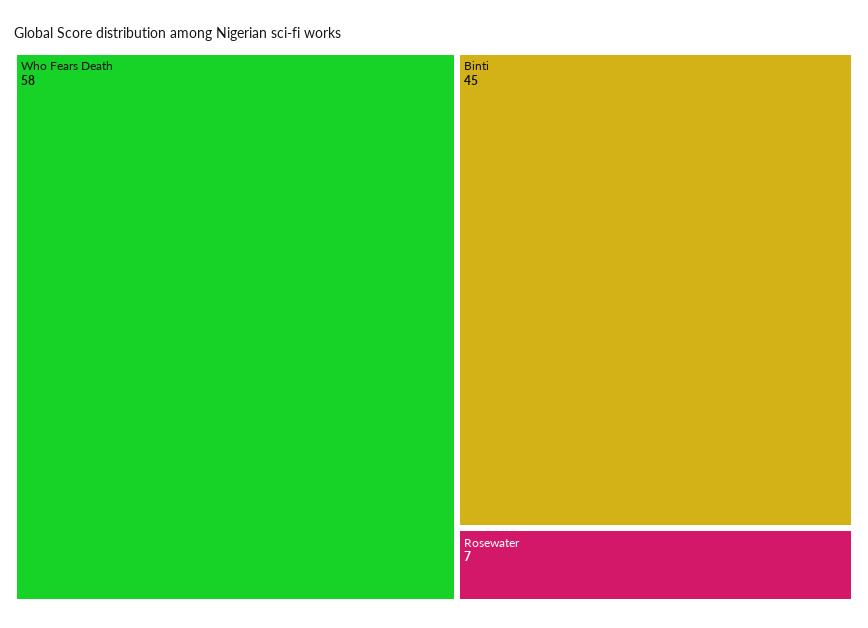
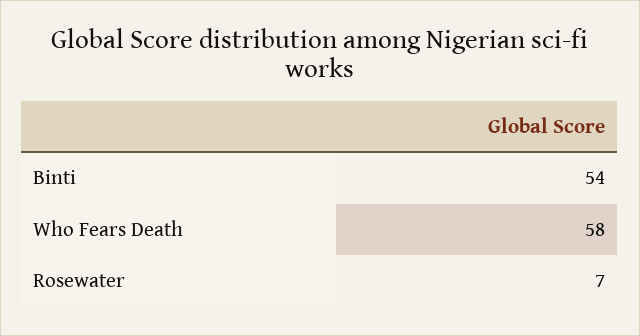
Binti: 45 -> 54

